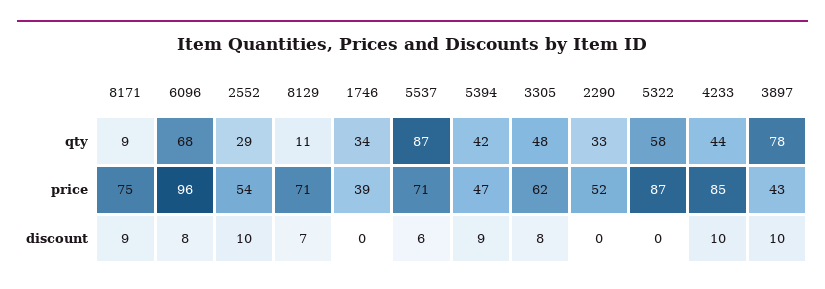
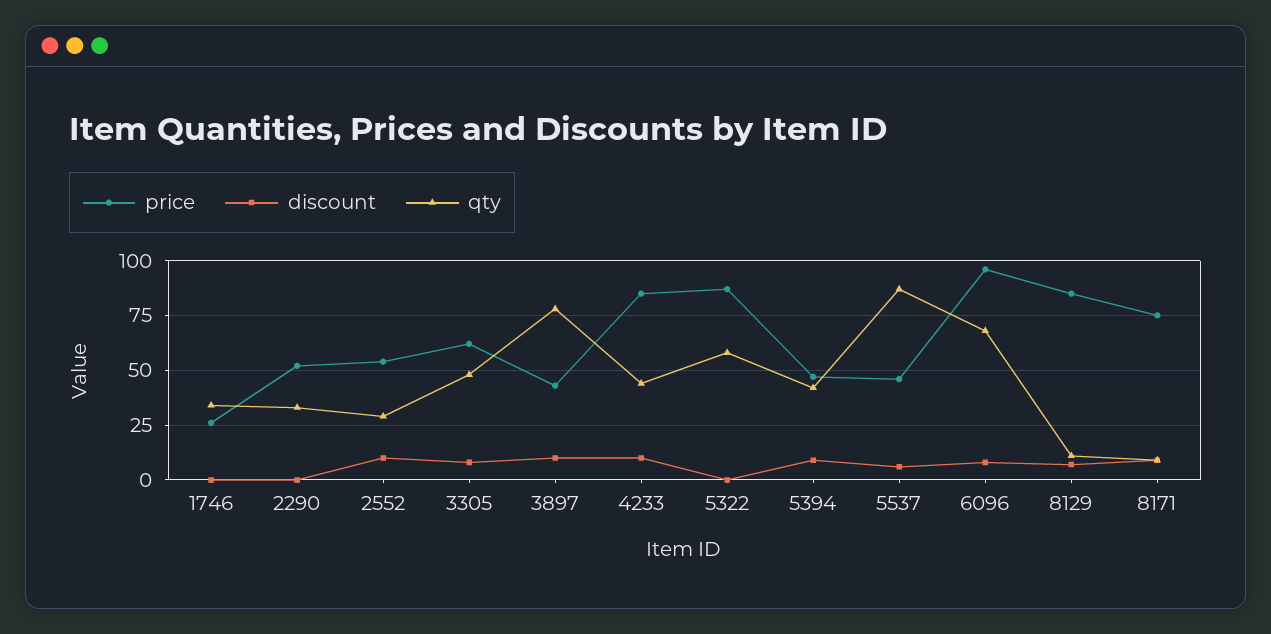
price, 8129: 71 -> 85
price, 1746: 39 -> 25
price, 5537: 71 -> 45

